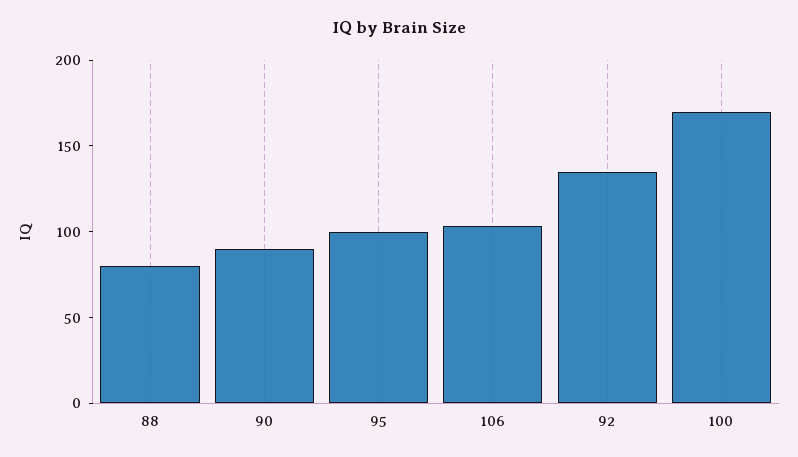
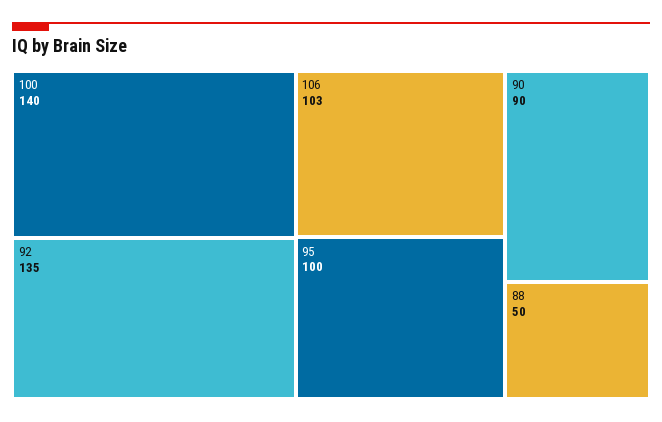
88: 80 -> 50
100: 170 -> 140

